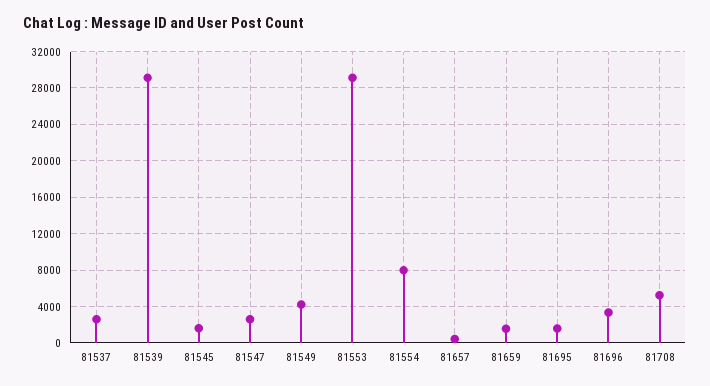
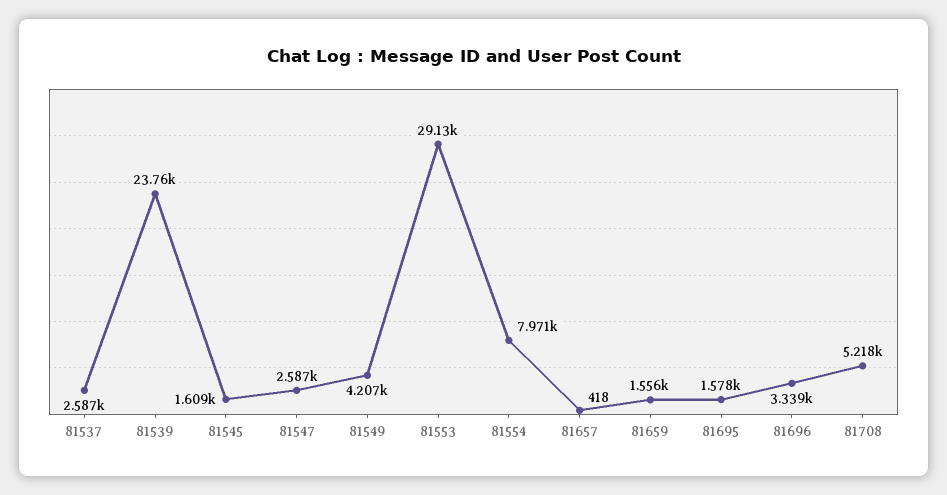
81539: 29000 -> 23760

